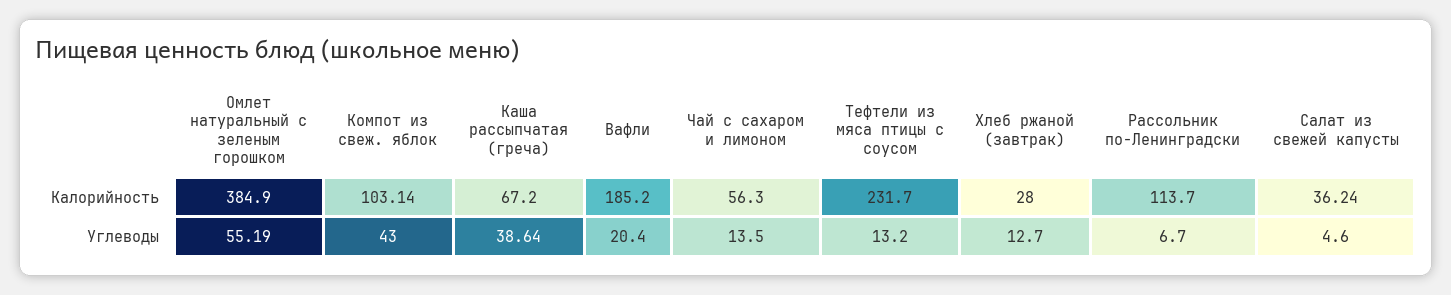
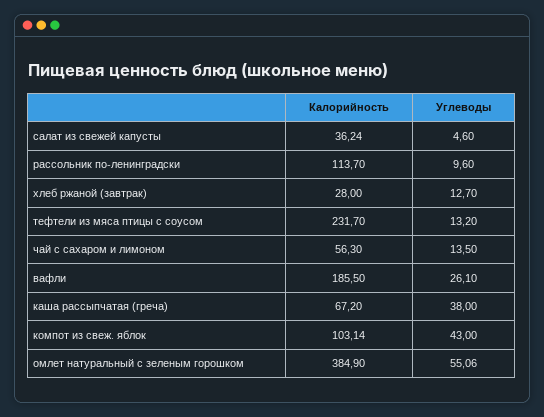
Вафли, Калорийность: 185.2 -> 185.5
Омлет натуральный с зеленым горошком, Углеводы: 55.19 -> 55.06
Каша рассыпчатая (греча), Углеводы: 38.64 -> 38
Вафли, Углеводы: 20.4 -> 26.1
Рассольник по-Ленинградски, Углеводы: 6.7 -> 9.6

